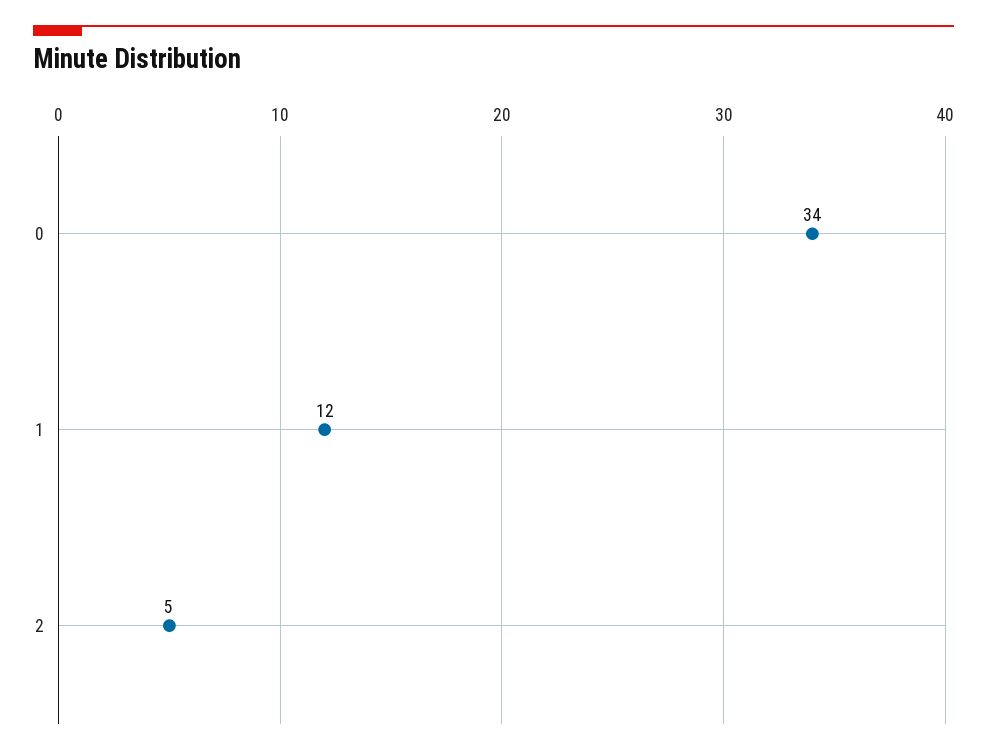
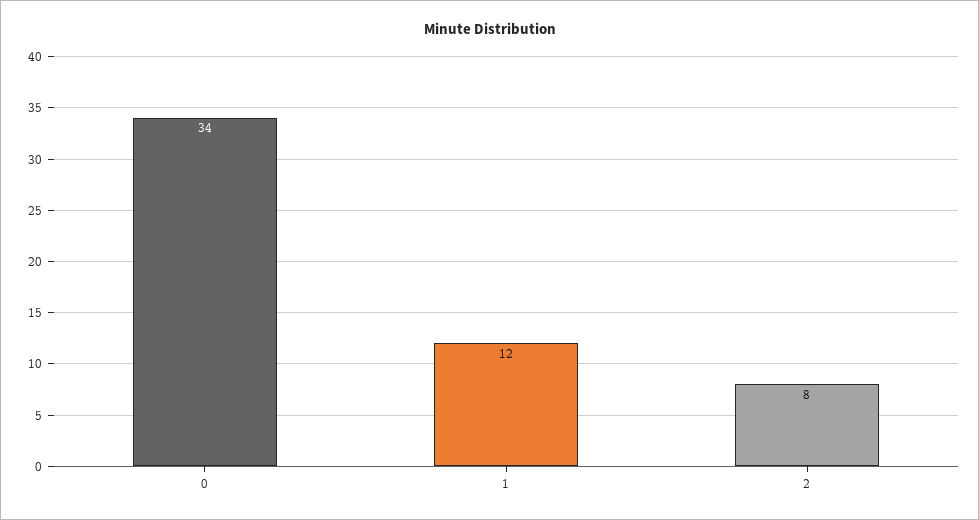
2: 5 -> 8

